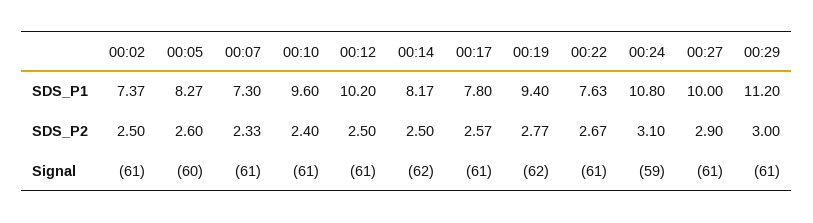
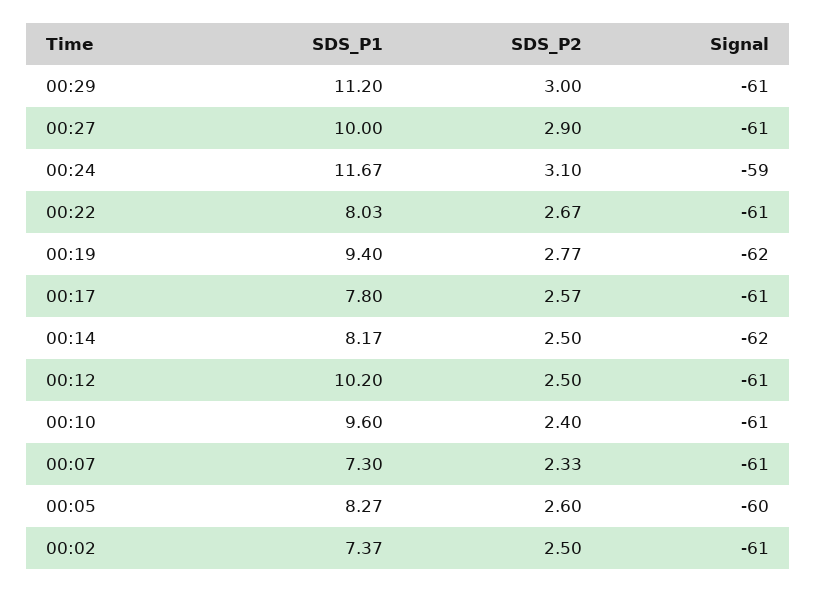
00:22, SDS_P1: 7.63 -> 8.03
00:24, SDS_P1: 10.8 -> 11.67

